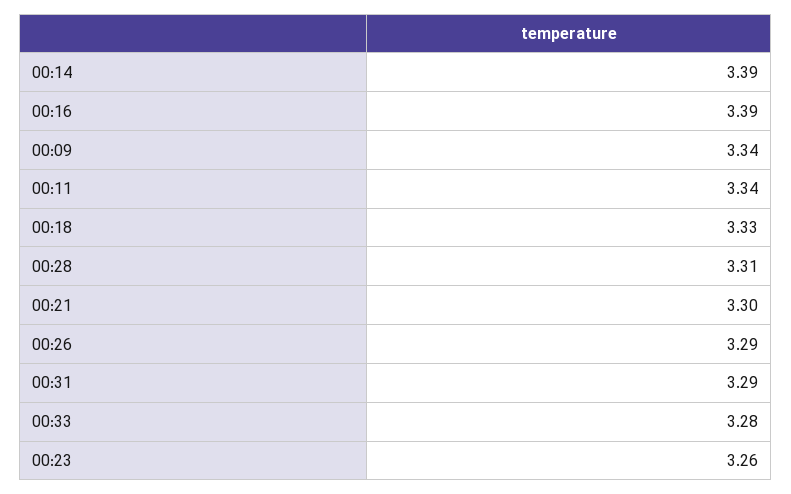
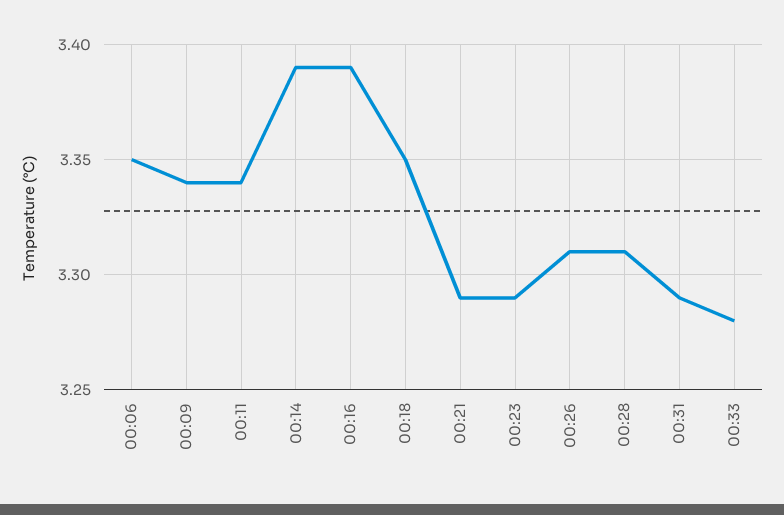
00:18: 3.33 -> 3.35
00:21: 3.3 -> 3.29
00:26: 3.29 -> 3.31
00:23: 3.26 -> 3.29
00:06: none -> 3.35

